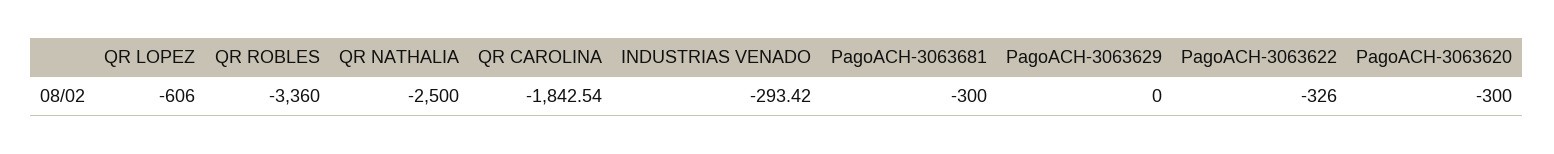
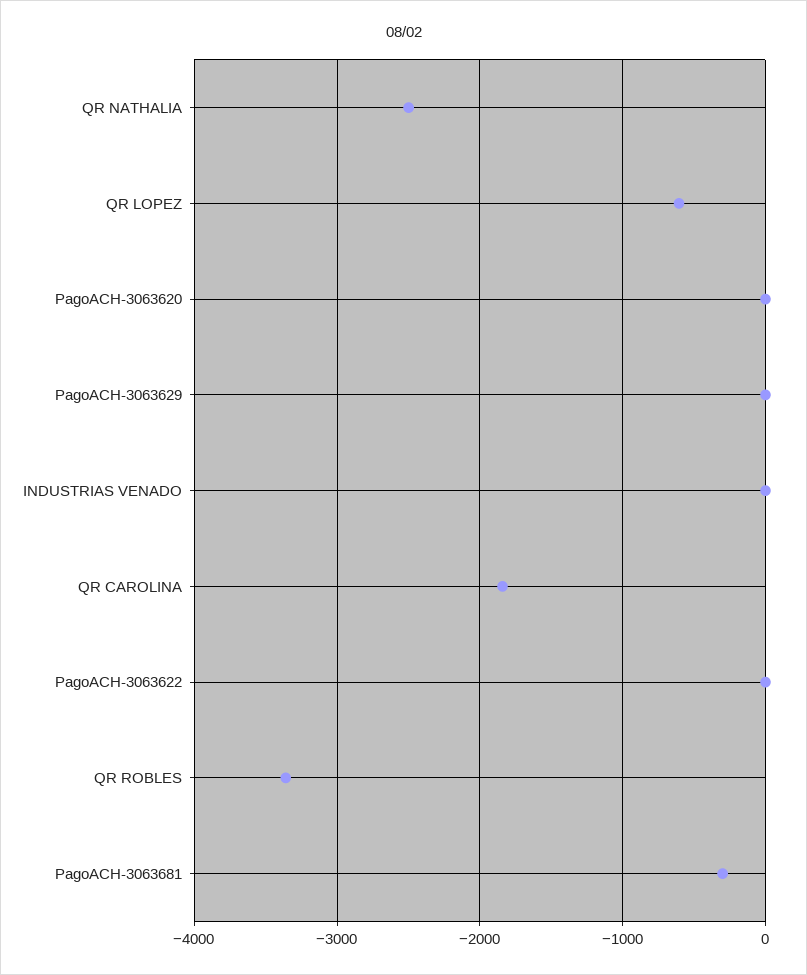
INDUSTRIAS VENADO: -293.42 -> 0
PagoACH-3063622: -326 -> 0
PagoACH-3063620: -300 -> 0

